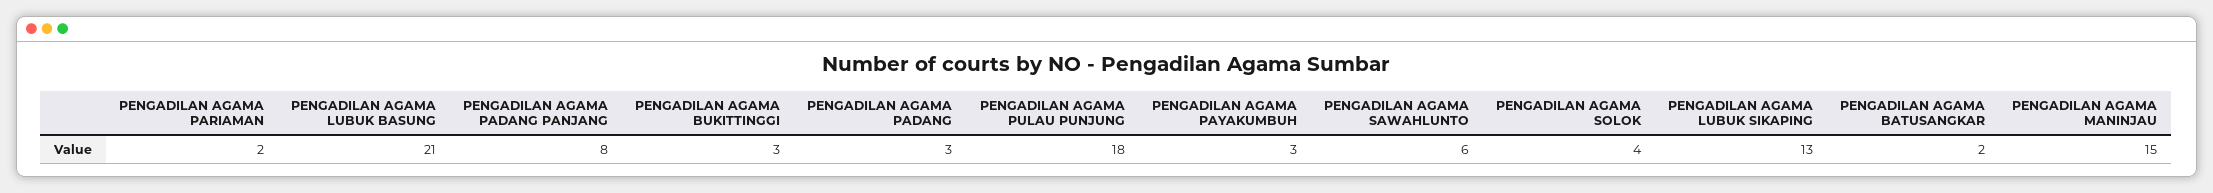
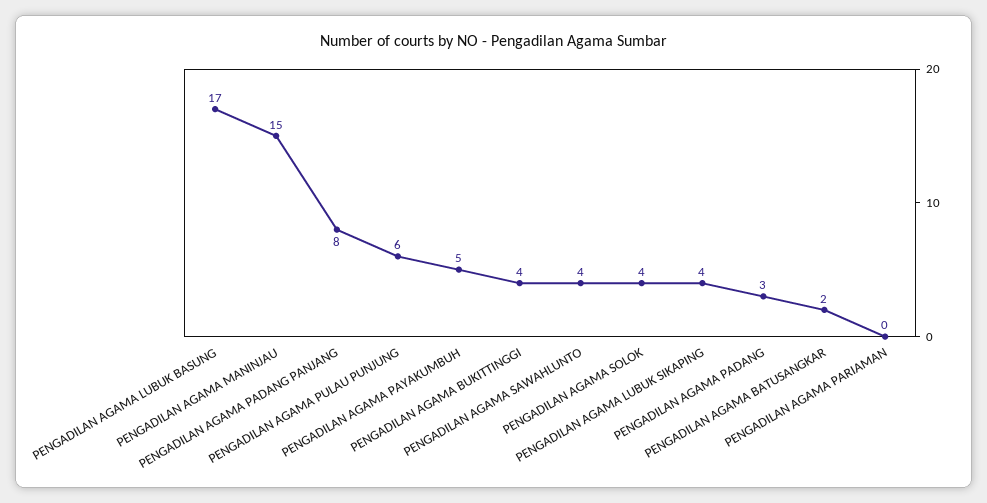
PENGADILAN AGAMA PARIAMAN: 2 -> 0
PENGADILAN AGAMA LUBUK BASUNG: 21 -> 17
PENGADILAN AGAMA BUKITTINGGI: 3 -> 4
PENGADILAN AGAMA PULAU PUNJUNG: 18 -> 6
PENGADILAN AGAMA PAYAKUMBUH: 3 -> 5
PENGADILAN AGAMA SAWAHLUNTO: 6 -> 4
PENGADILAN AGAMA LUBUK SIKAPING: 13 -> 4

